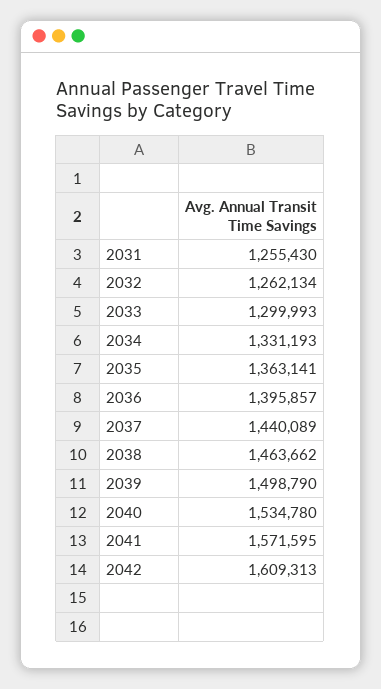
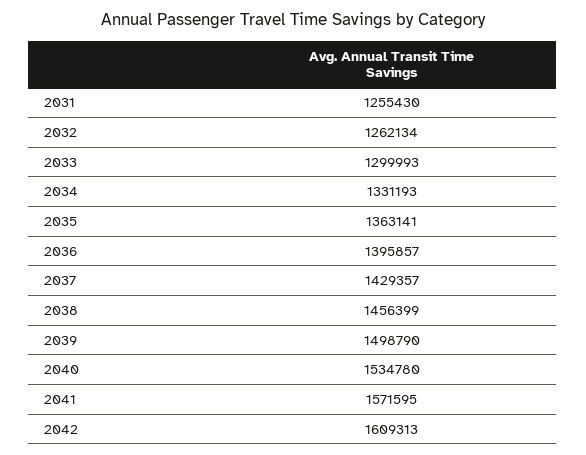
2037: 1440089 -> 1429357
2038: 1463662 -> 1456399

